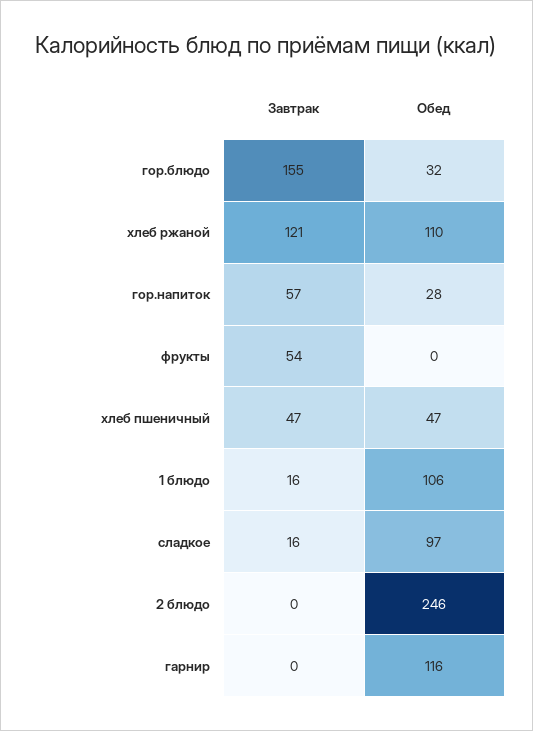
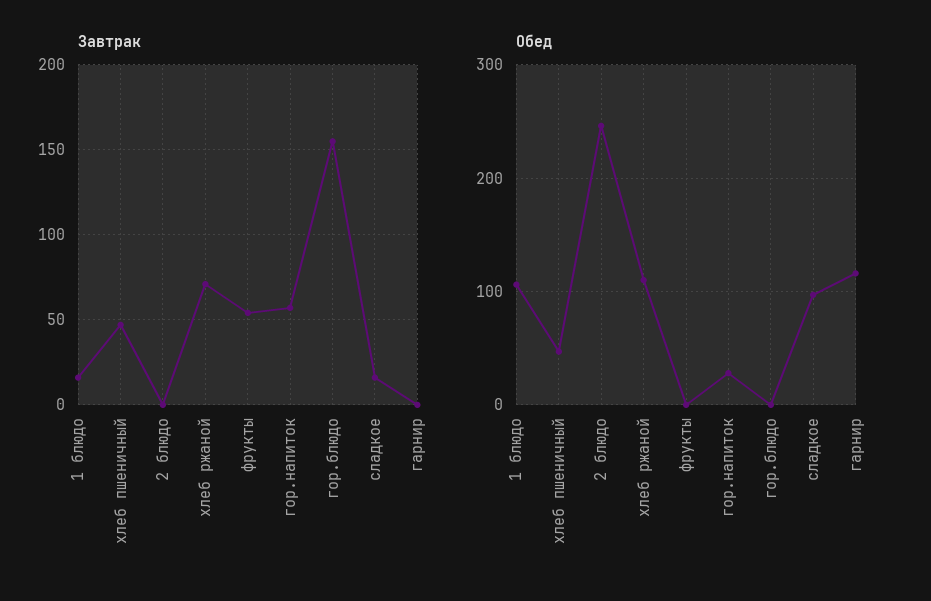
Обед, гор.блюдо: 32 -> 0
Завтрак, хлеб ржаной: 121 -> 70

